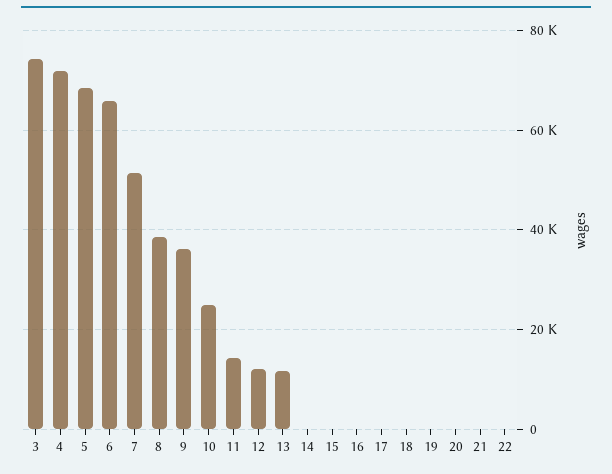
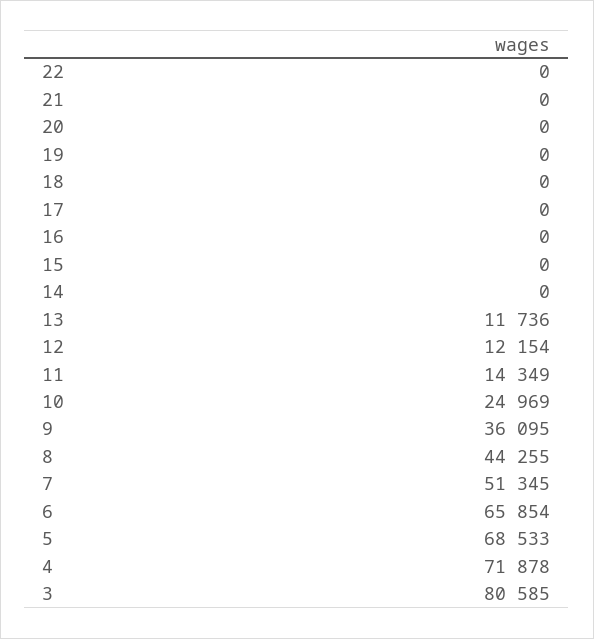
3: 74000 -> 80585
8: 38000 -> 44255

